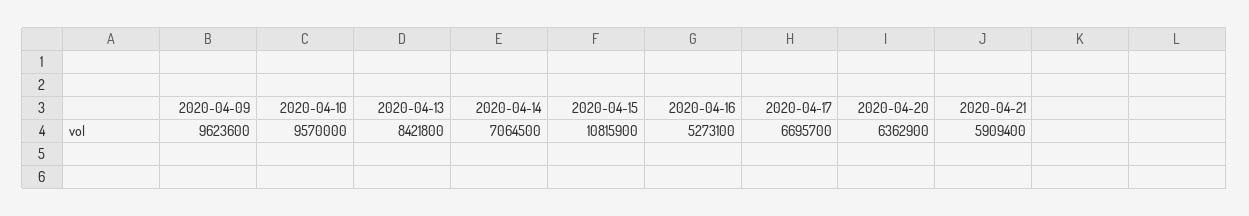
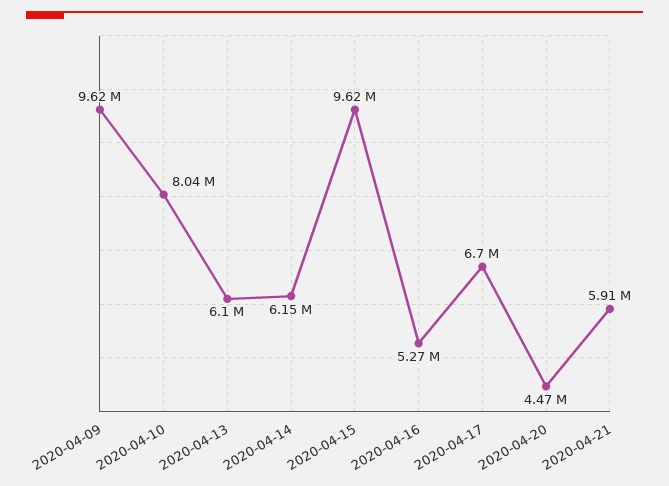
2020-04-10: 9570000 -> 8040000
2020-04-13: 8421800 -> 6100000
2020-04-14: 7064500 -> 6150000
2020-04-15: 10815900 -> 9620000
2020-04-20: 6362900 -> 4470000

